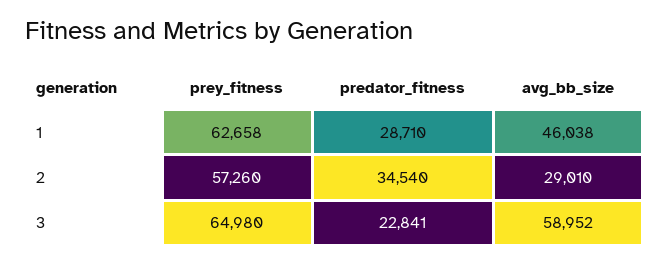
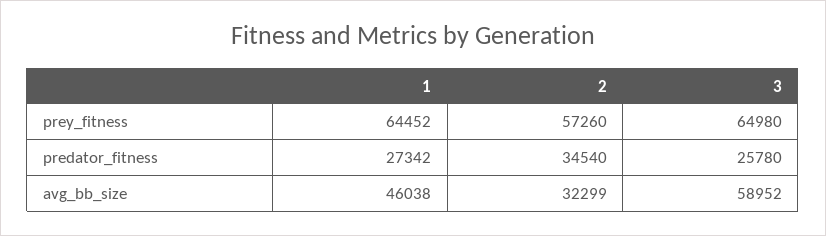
prey_fitness, 1: 62658 -> 64452
predator_fitness, 1: 28710 -> 27342
avg_bb_size, 2: 29010 -> 32299
predator_fitness, 3: 22841 -> 25780

